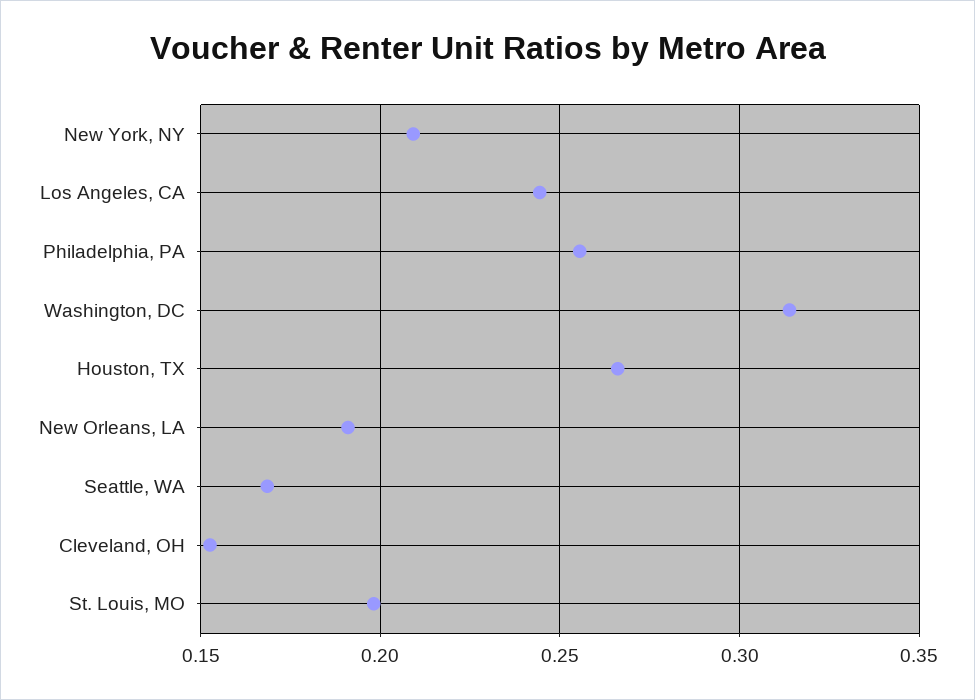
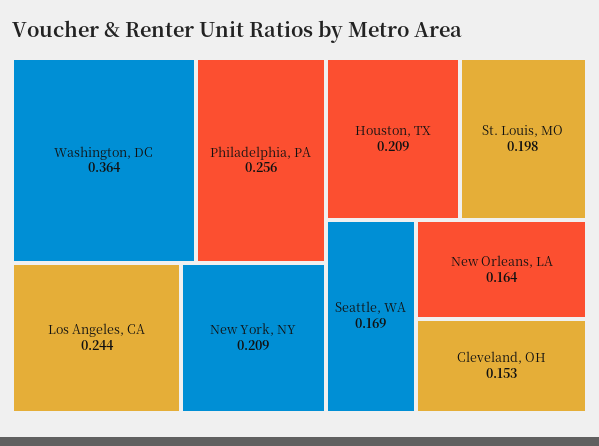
Washington, DC: 0.315 -> 0.364
Houston, TX: 0.265 -> 0.209
New Orleans, LA: 0.19 -> 0.164

